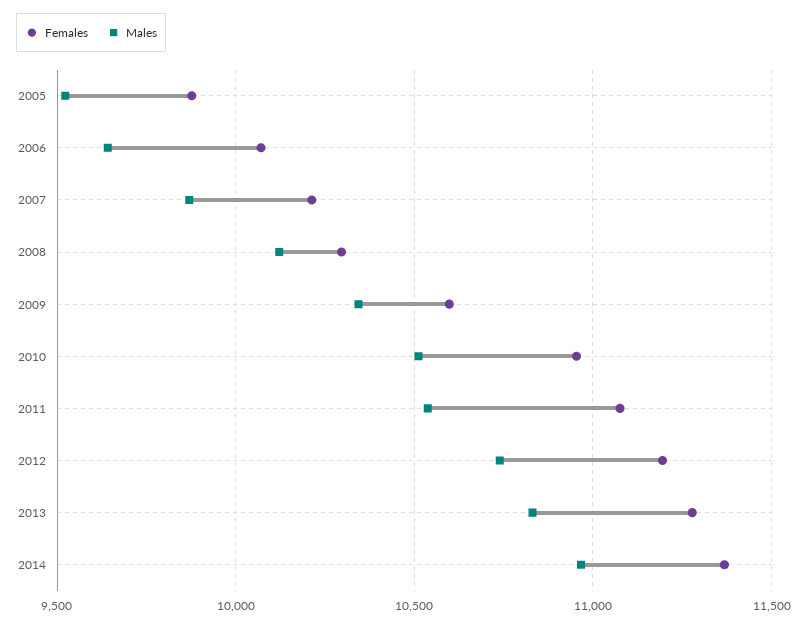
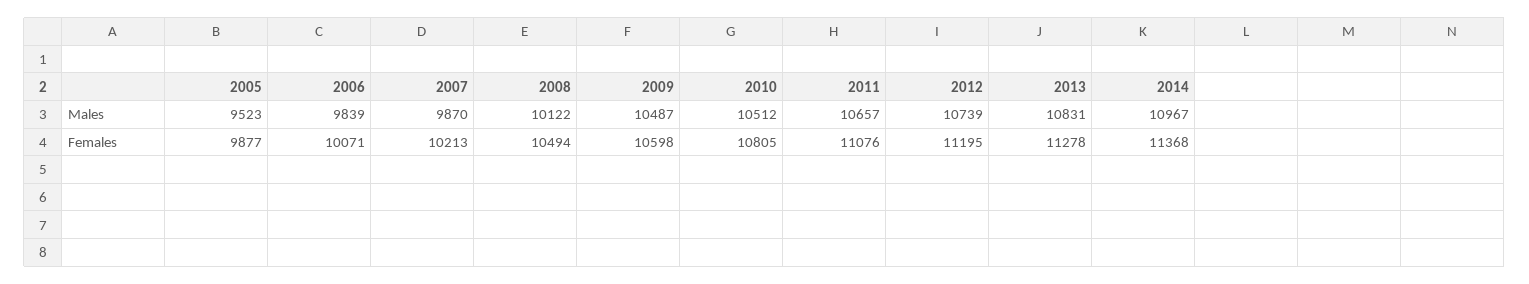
Males, 2006: 9650 -> 9839
Females, 2008: 10300 -> 10494
Males, 2009: 10350 -> 10487
Females, 2010: 10950 -> 10805
Males, 2011: 10550 -> 10657

